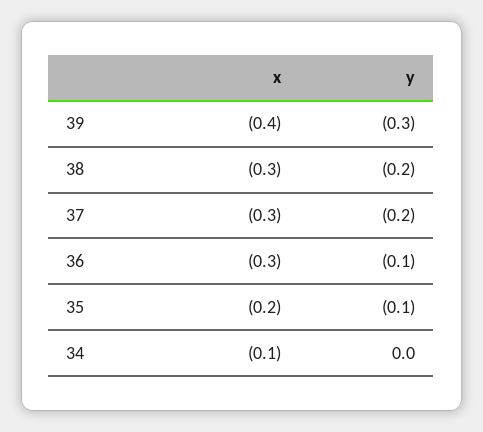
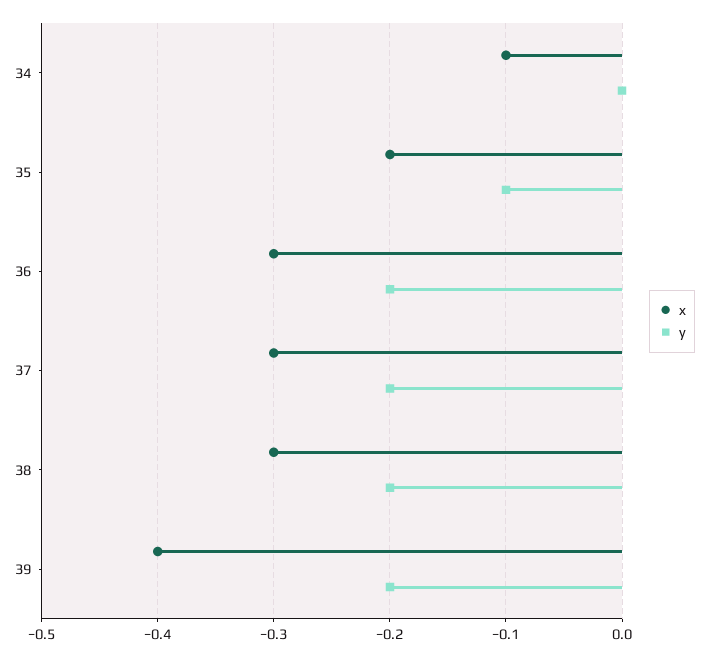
y, 39: -0.3 -> -0.2
y, 36: -0.1 -> -0.2

